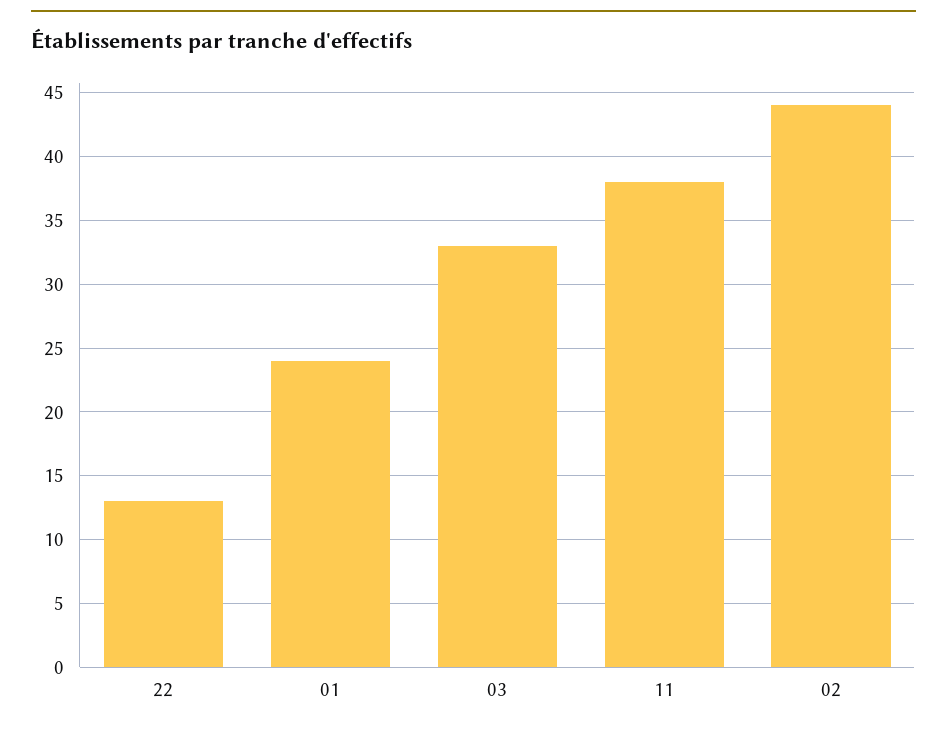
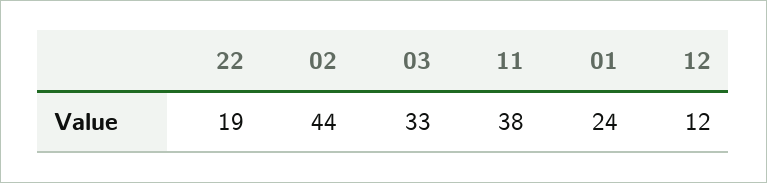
22: 13 -> 19
12: none -> 12

